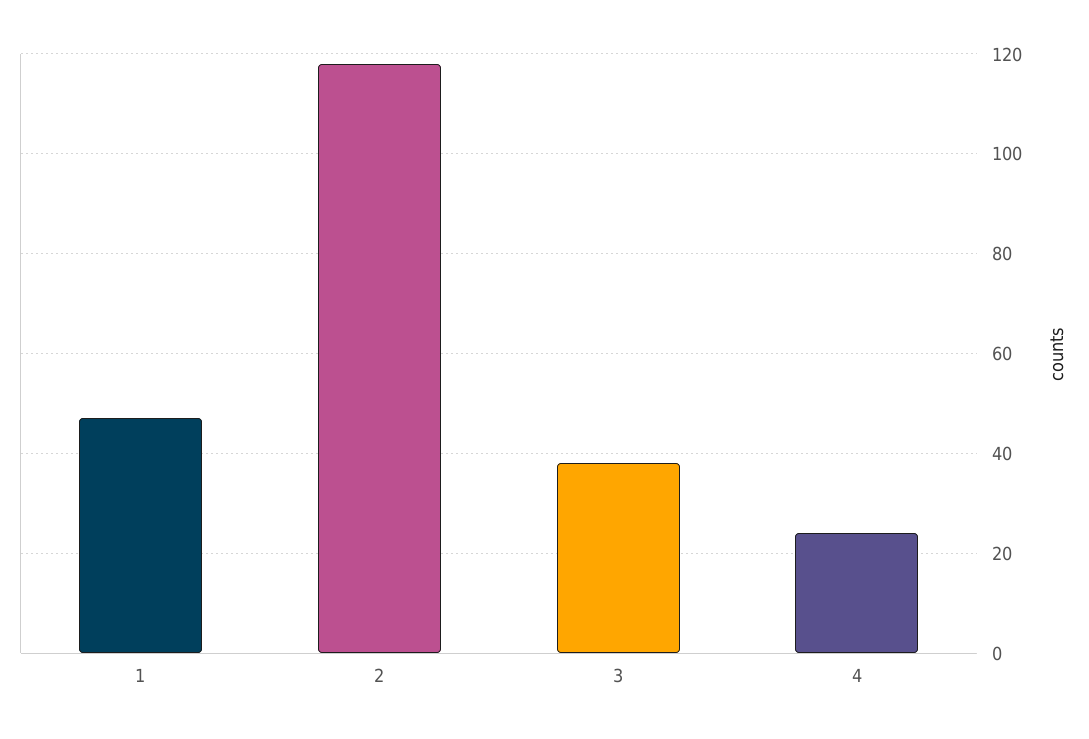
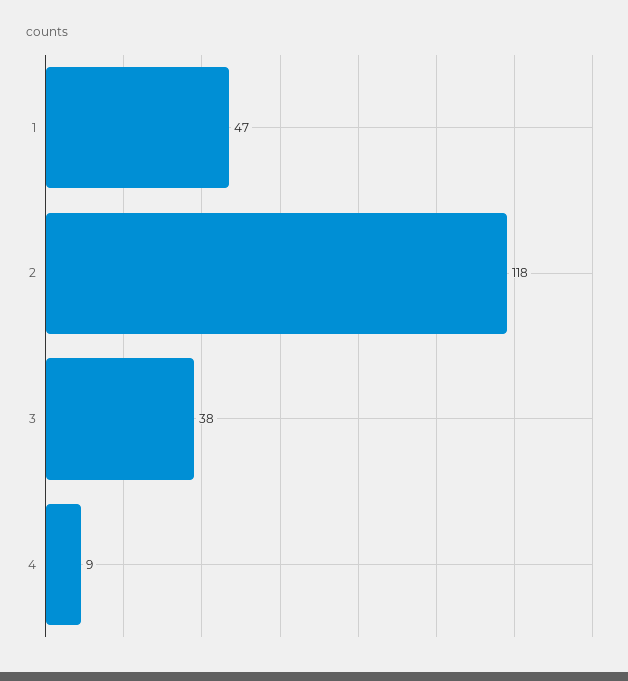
4: 25 -> 9

